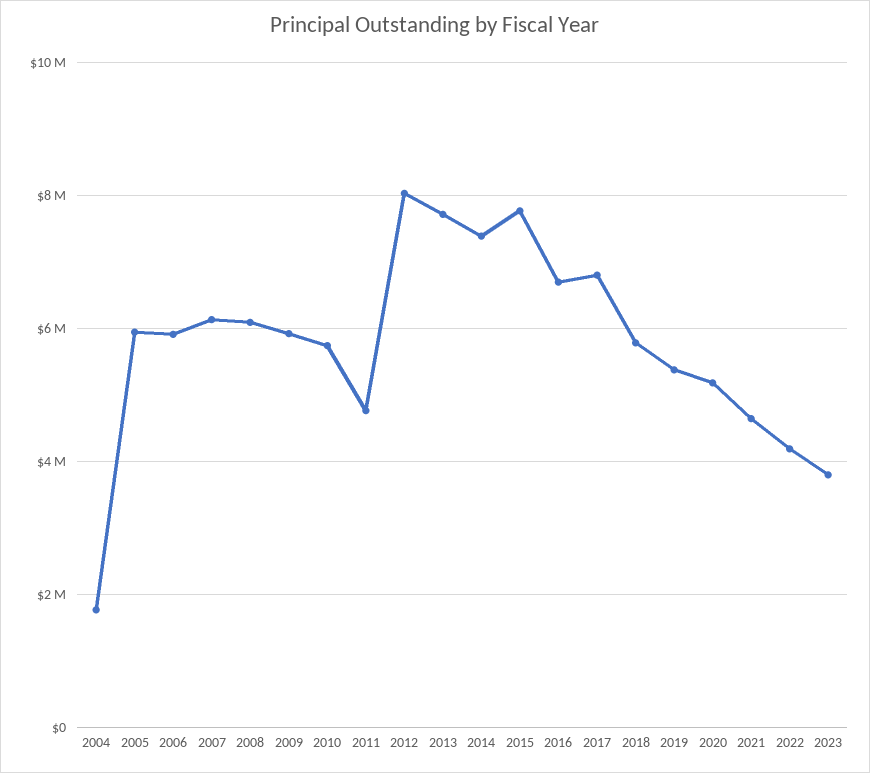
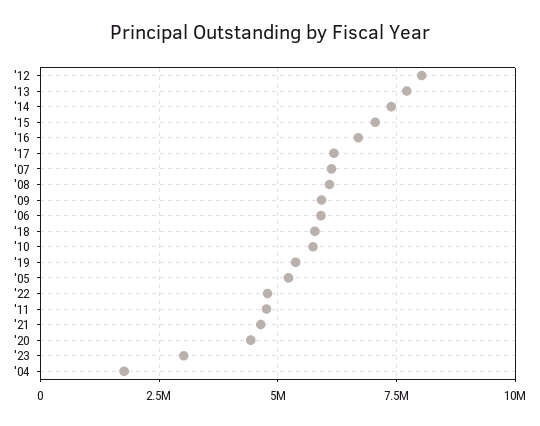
2005: 6000000 -> 5250000
2015: 7800000 -> 7000000
2017: 6800000 -> 6250000
2020: 5200000 -> 4500000
2022: 4200000 -> 4750000
2023: 3800000 -> 3000000

